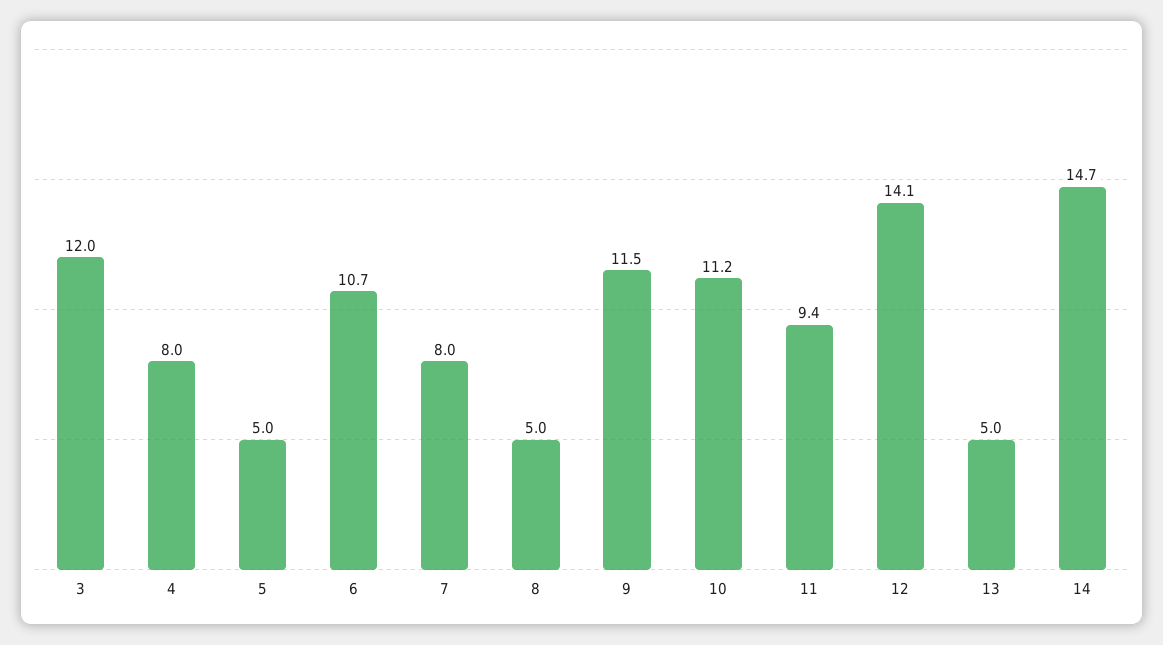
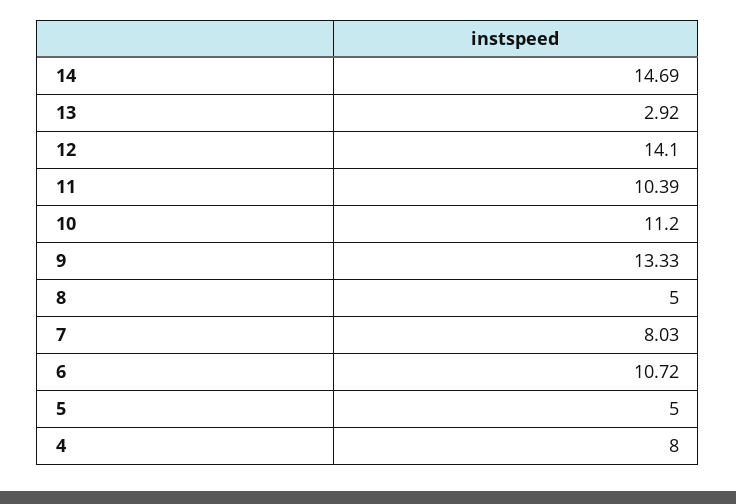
3: 12 -> none
9: 11.5 -> 13.33
11: 9.4 -> 10.39
13: 5 -> 2.92

